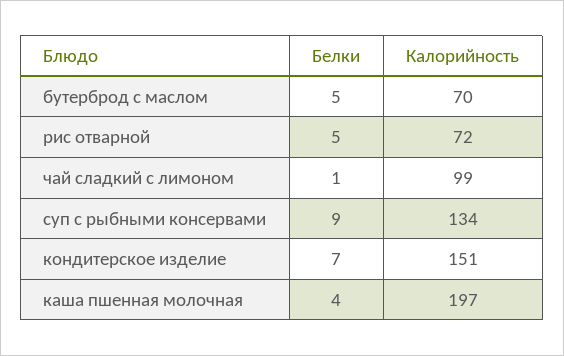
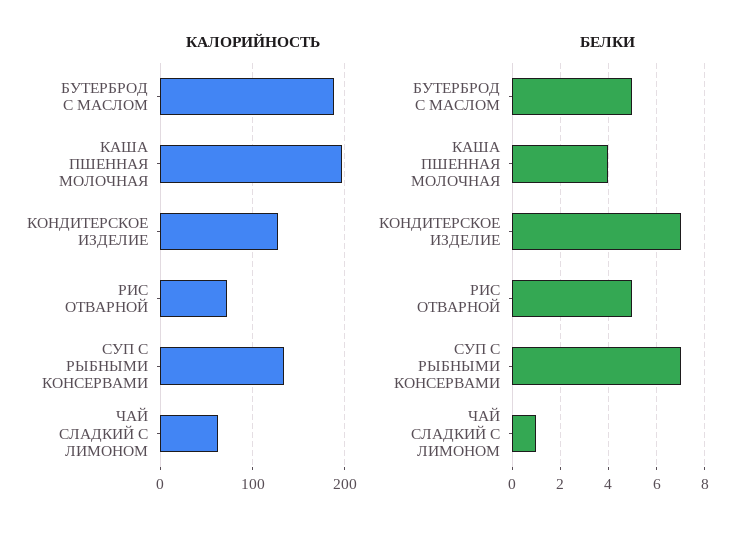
Калорийность, бутерброд с маслом: 70 -> 190
Калорийность, чай сладкий с лимоном: 99 -> 60
Белки, суп с рыбными консервами: 9 -> 7
Калорийность, кондитерское изделие: 151 -> 130

